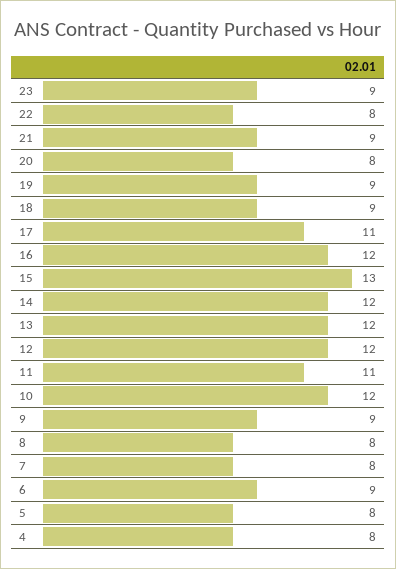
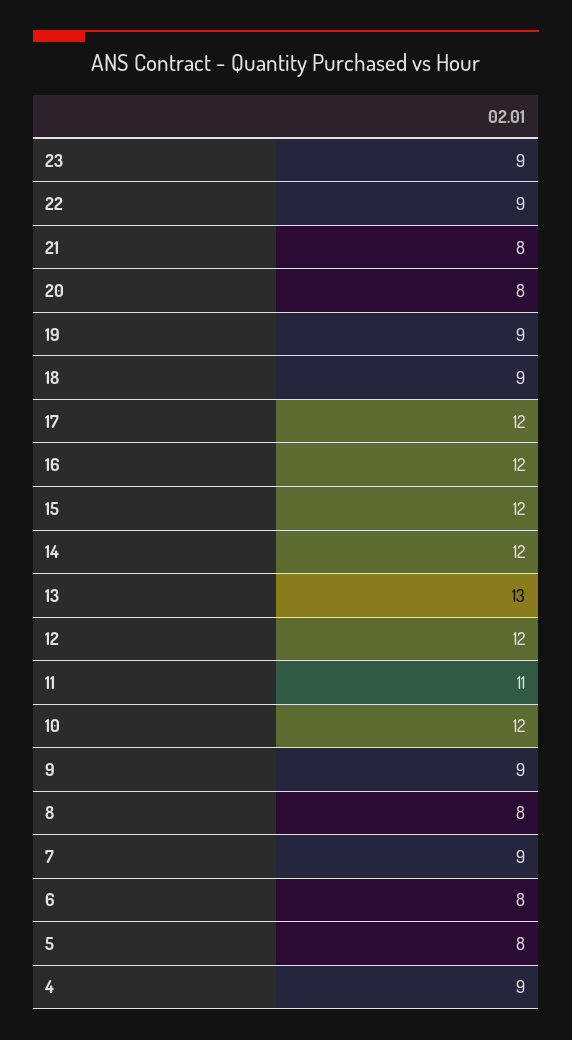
22: 8 -> 9
21: 9 -> 8
17: 11 -> 12
15: 13 -> 12
13: 12 -> 13
7: 8 -> 9
6: 9 -> 8
4: 8 -> 9

